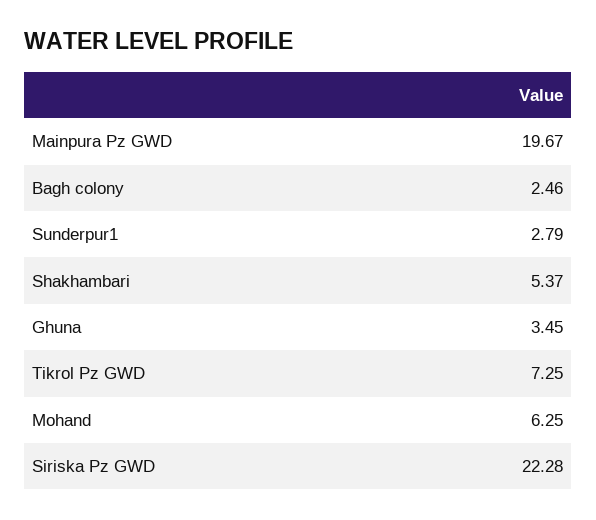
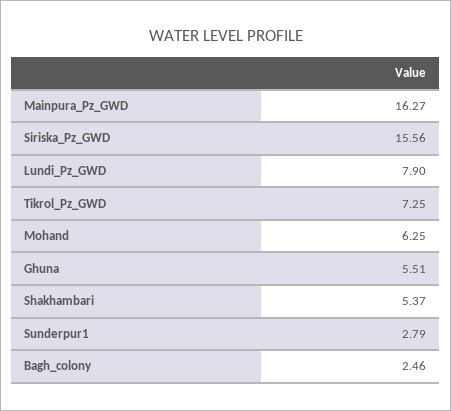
Mainpura Pz GWD: 19.67 -> 16.27
Ghuna: 3.45 -> 5.51
Siriska Pz GWD: 22.28 -> 15.56
Lundi_Pz_GWD: none -> 7.9

